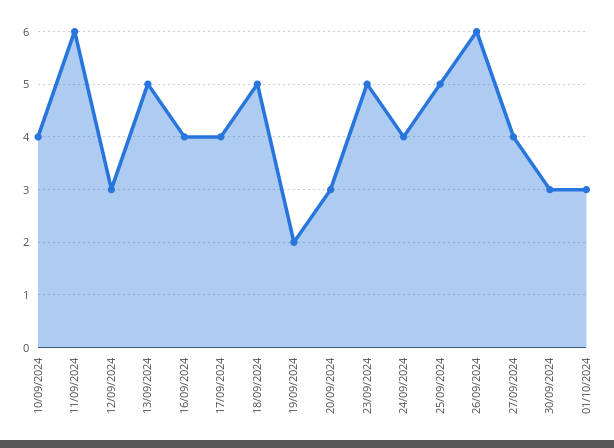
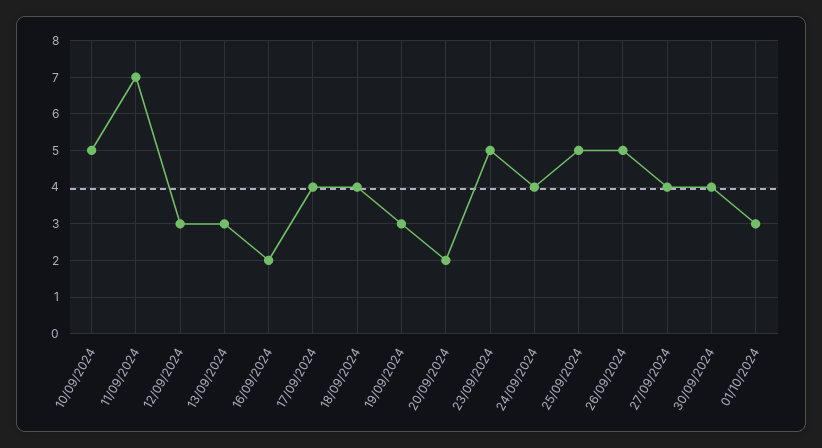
10/09/2024: 4 -> 5
11/09/2024: 6 -> 7
13/09/2024: 5 -> 3
16/09/2024: 4 -> 2
18/09/2024: 5 -> 4
19/09/2024: 2 -> 3
20/09/2024: 3 -> 2
26/09/2024: 6 -> 5
30/09/2024: 3 -> 4

